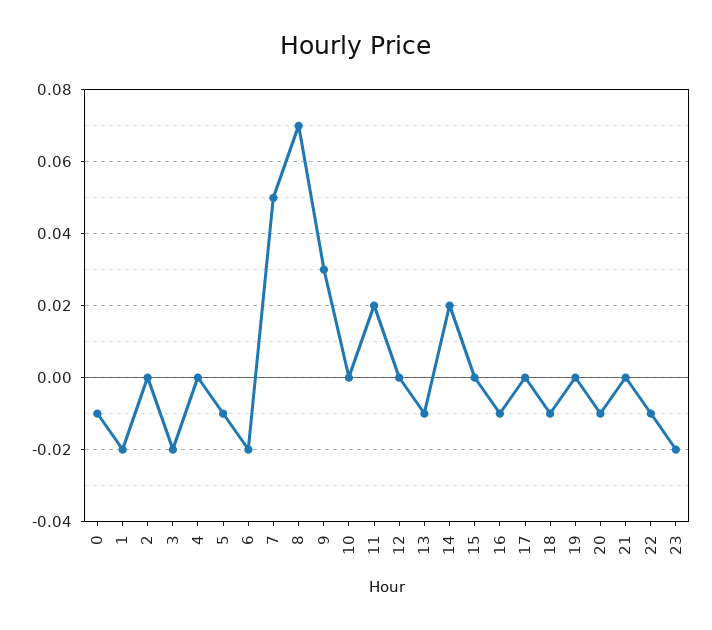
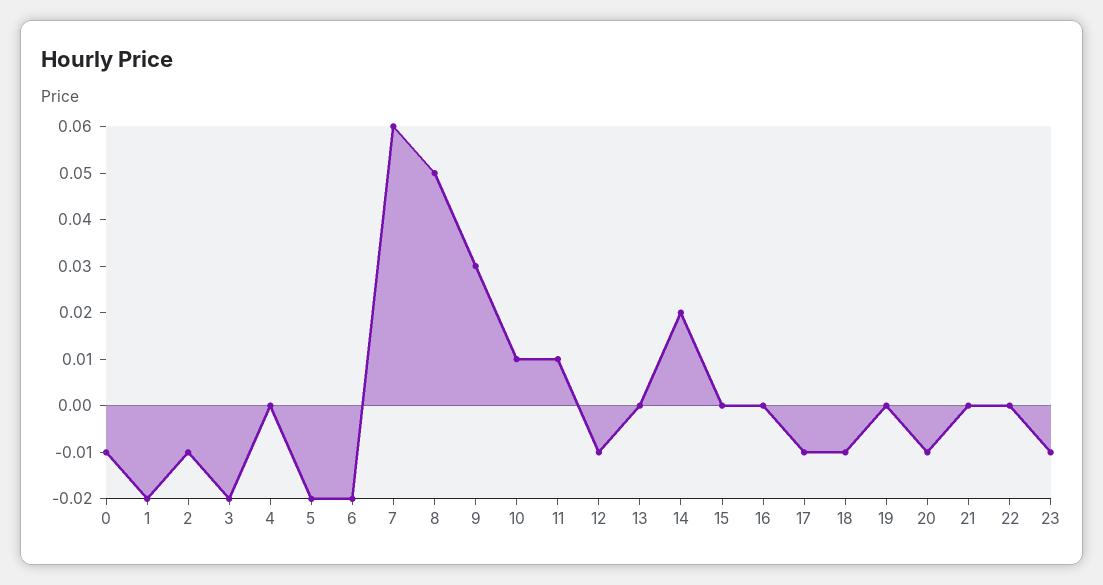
2: 0 -> -0.01
5: -0.01 -> -0.02
7: 0.05 -> 0.06
8: 0.07 -> 0.05
10: 0 -> 0.01
11: 0.02 -> 0.01
12: 0 -> -0.01
13: -0.01 -> 0
16: -0.01 -> 0
17: 0 -> -0.01
22: -0.01 -> 0
23: -0.02 -> -0.01

